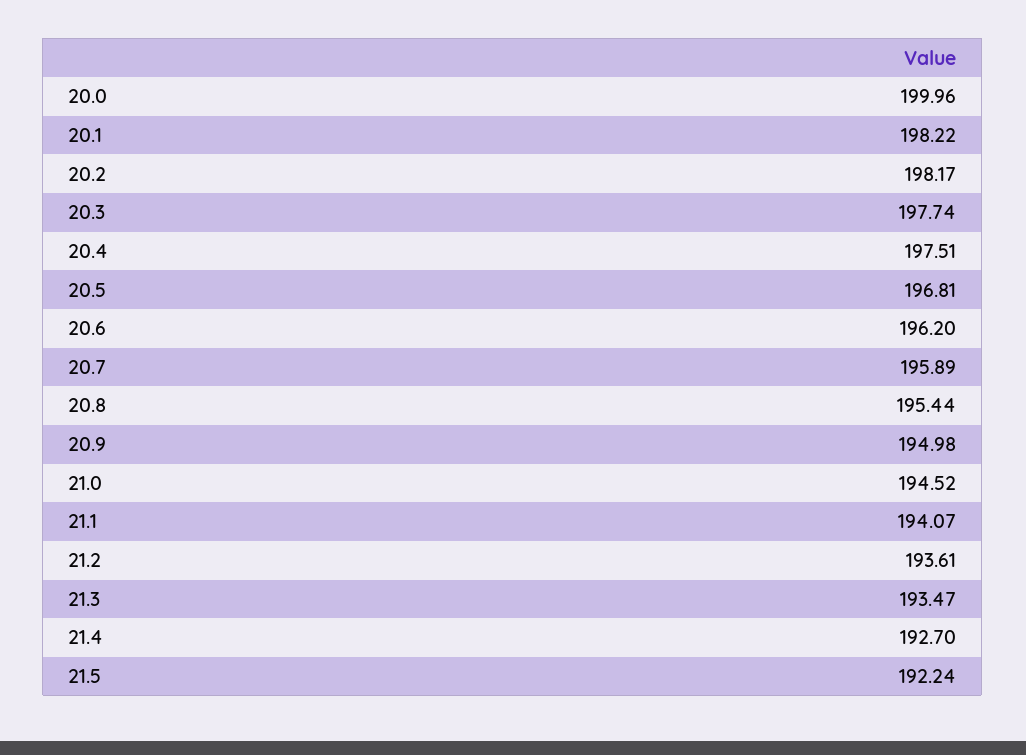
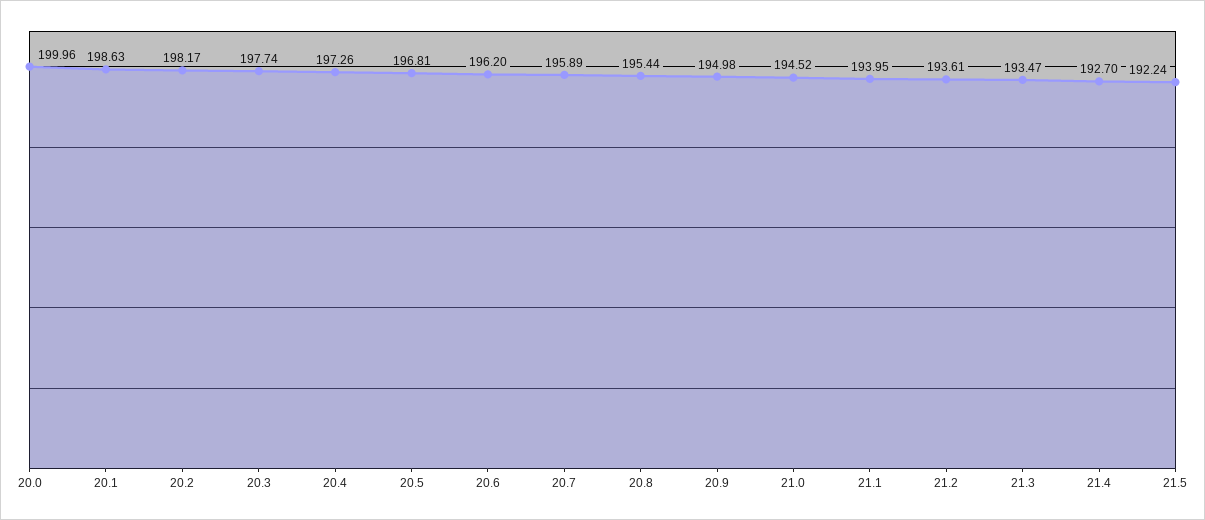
20.1: 198.22 -> 198.63
20.4: 197.51 -> 197.26
21.1: 194.07 -> 193.95

